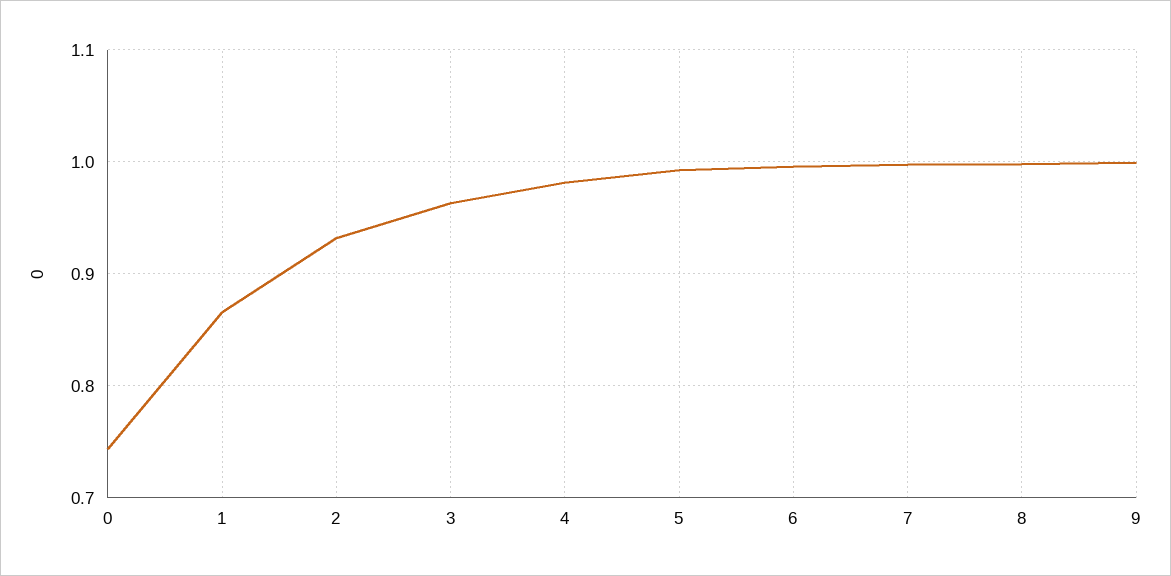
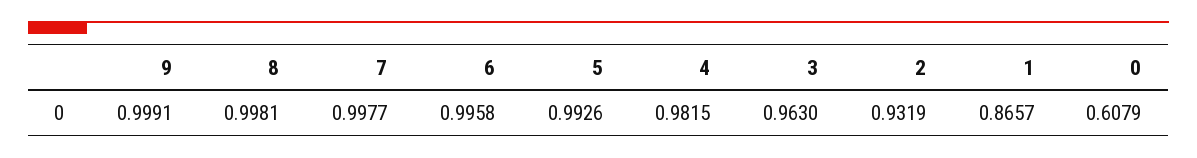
0: 0.74 -> 0.6079

